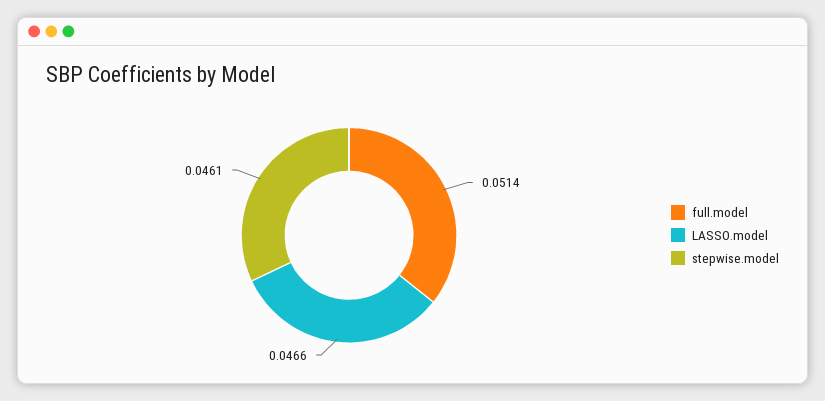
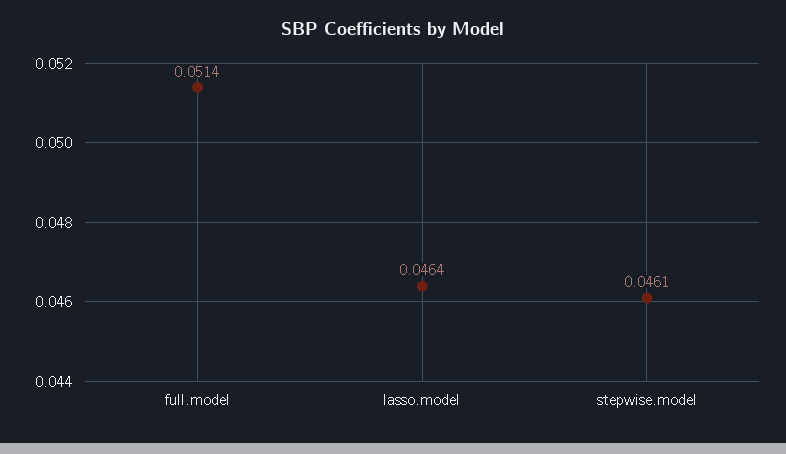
LASSO.model: 0.0466 -> 0.0464

